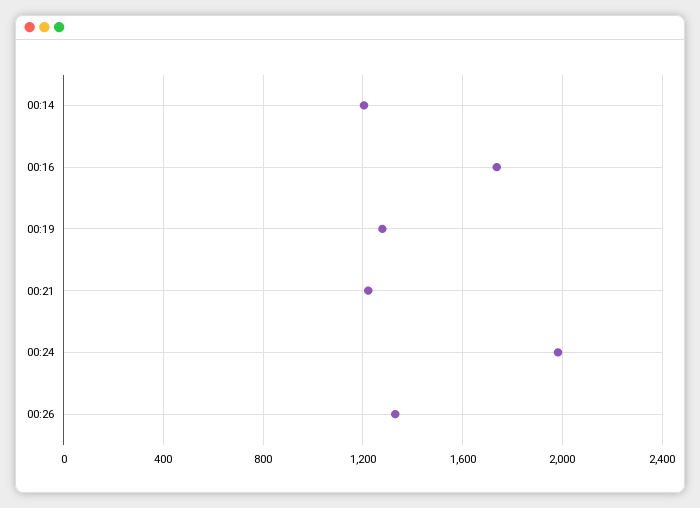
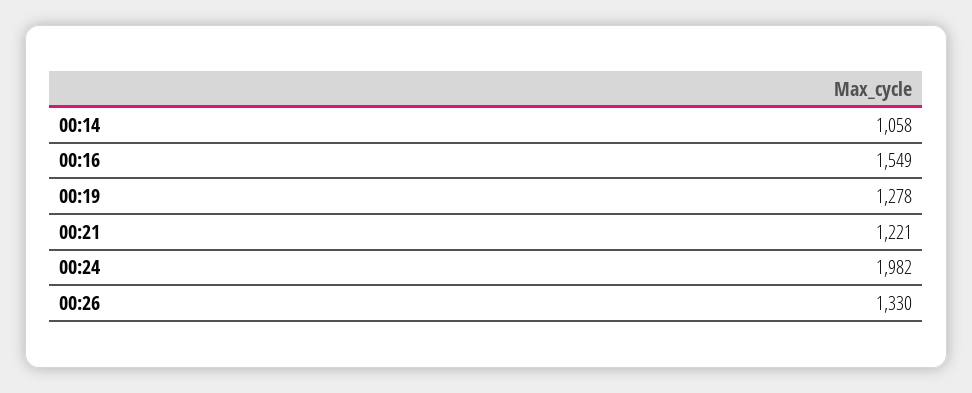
00:14: 1200 -> 1058
00:16: 1750 -> 1549

